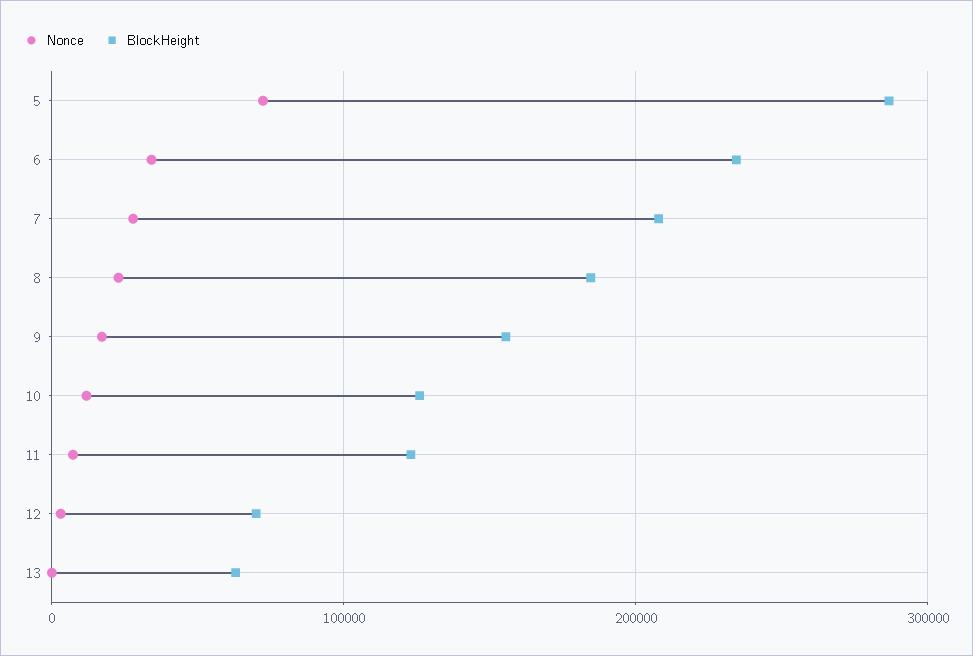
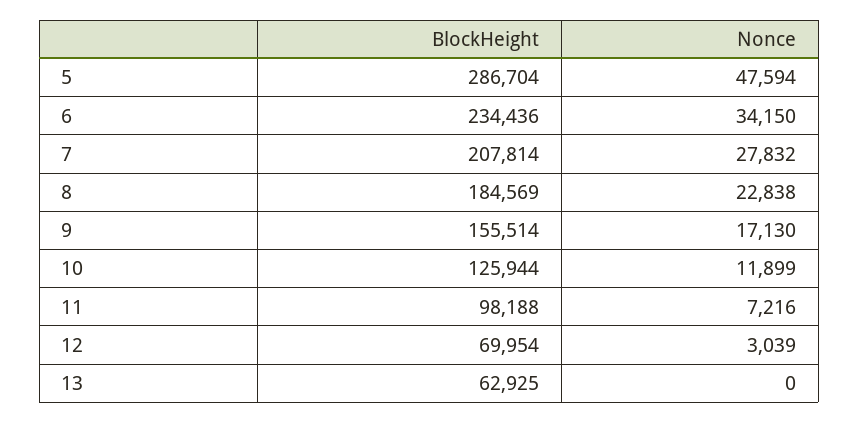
Nonce, 5: 70000 -> 47594
BlockHeight, 11: 120000 -> 98188

